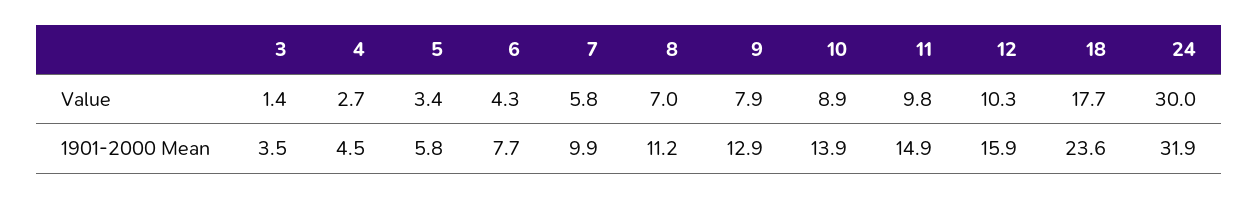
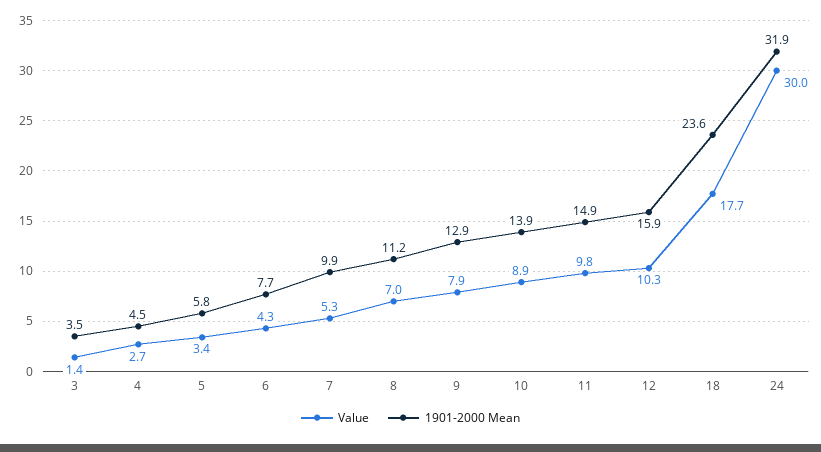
Value, 7: 5.8 -> 5.3

